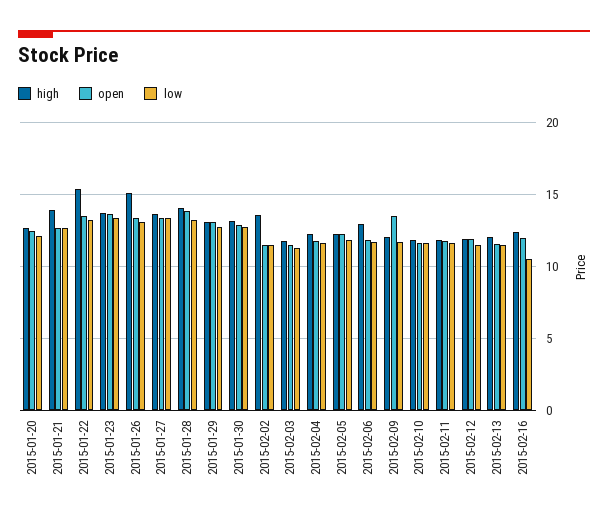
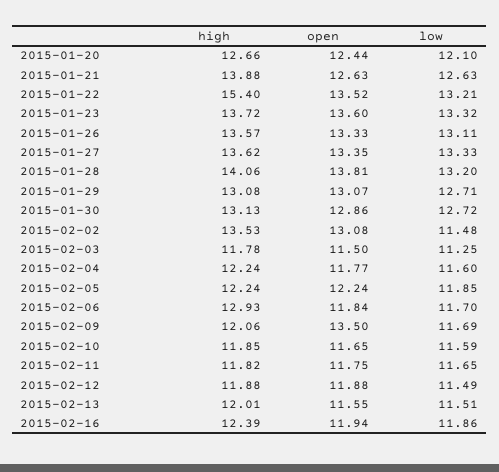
high, 2015-01-26: 15 -> 13.57
open, 2015-02-02: 11.5 -> 13.08
low, 2015-02-16: 10.5 -> 11.86

